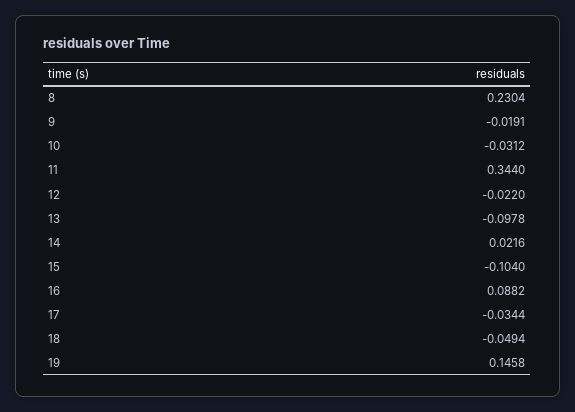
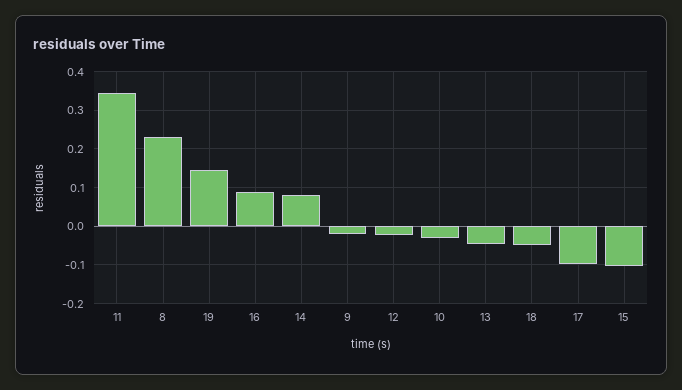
13: -0.0978 -> -0.04
14: 0.0216 -> 0.08
17: -0.0344 -> -0.1

